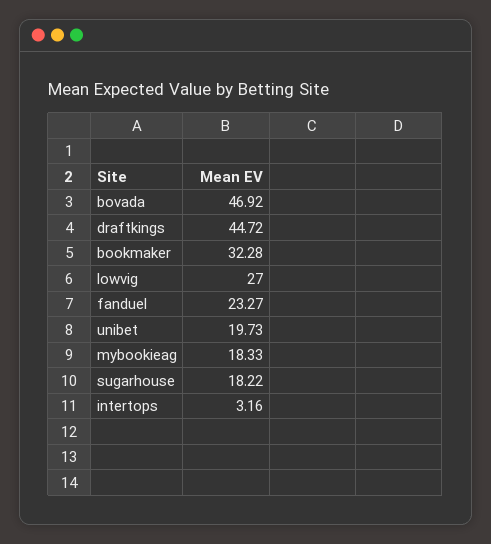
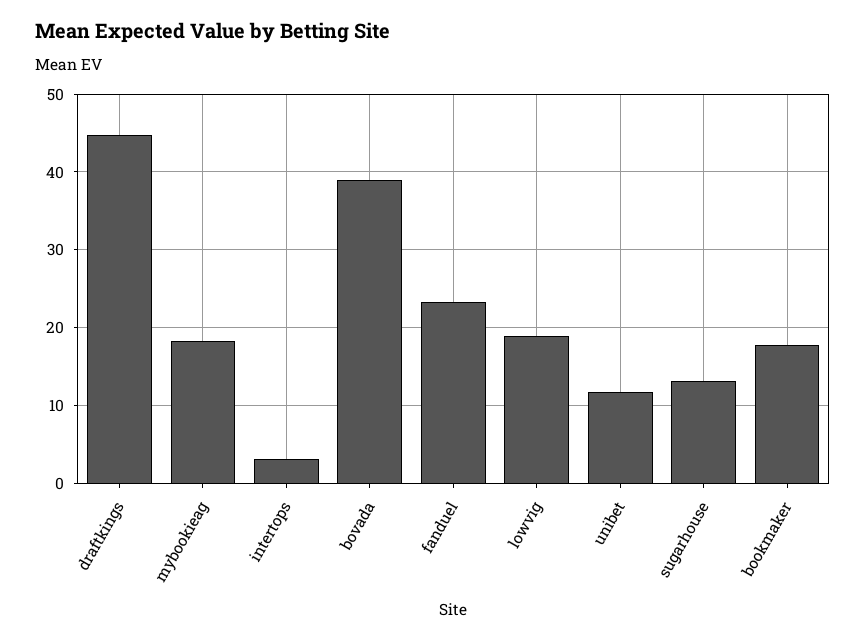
bovada: 46.92 -> 39
bookmaker: 32.28 -> 18
lowvig: 27 -> 19
unibet: 19.73 -> 12
sugarhouse: 18.22 -> 13

